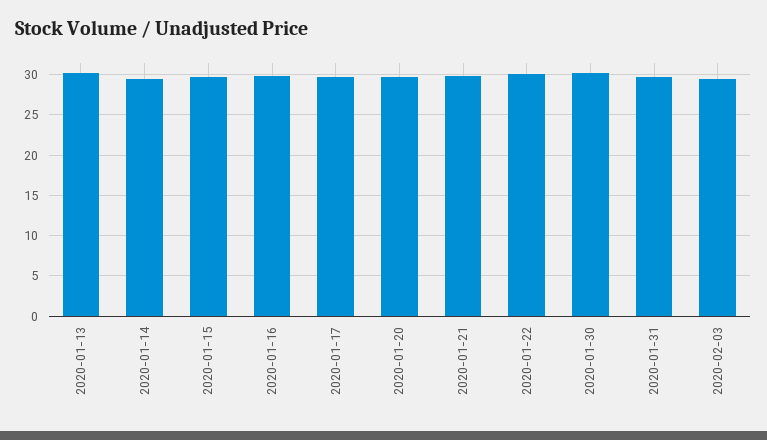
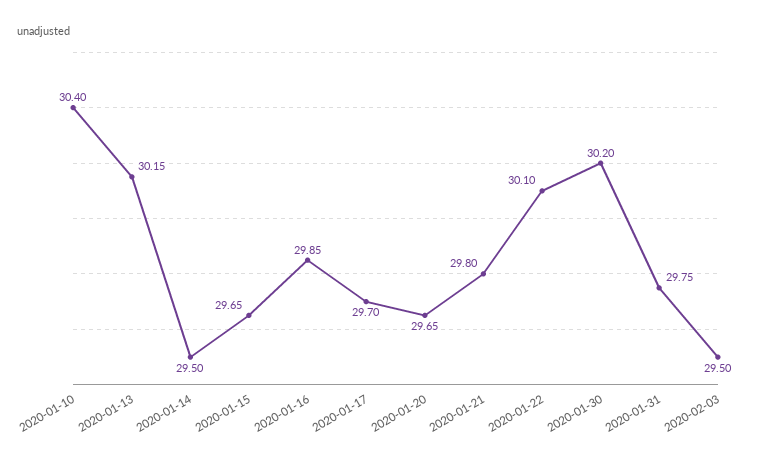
2020-01-10: none -> 30.4

